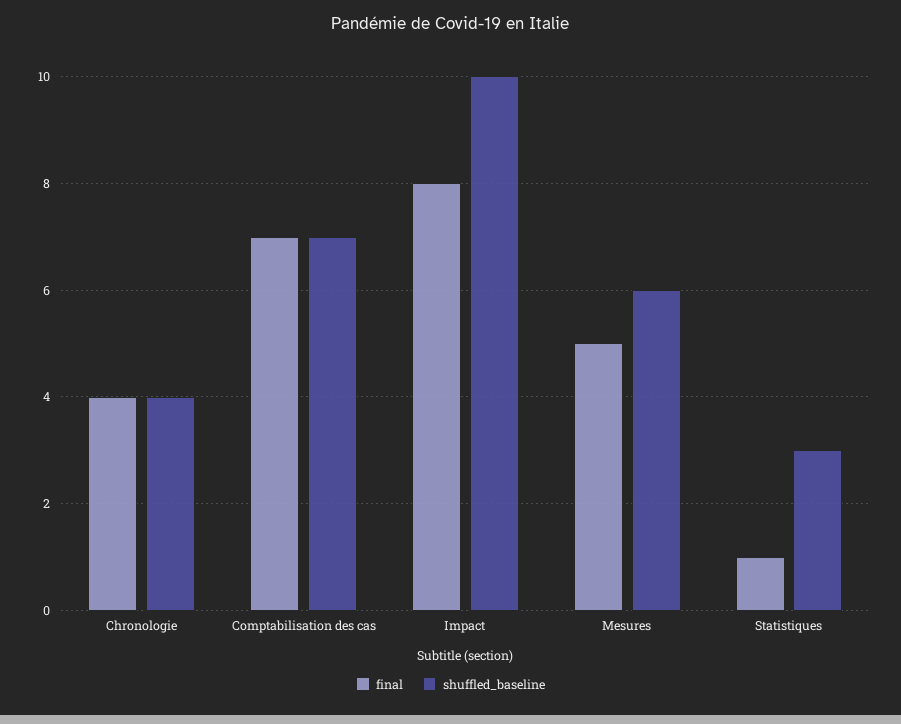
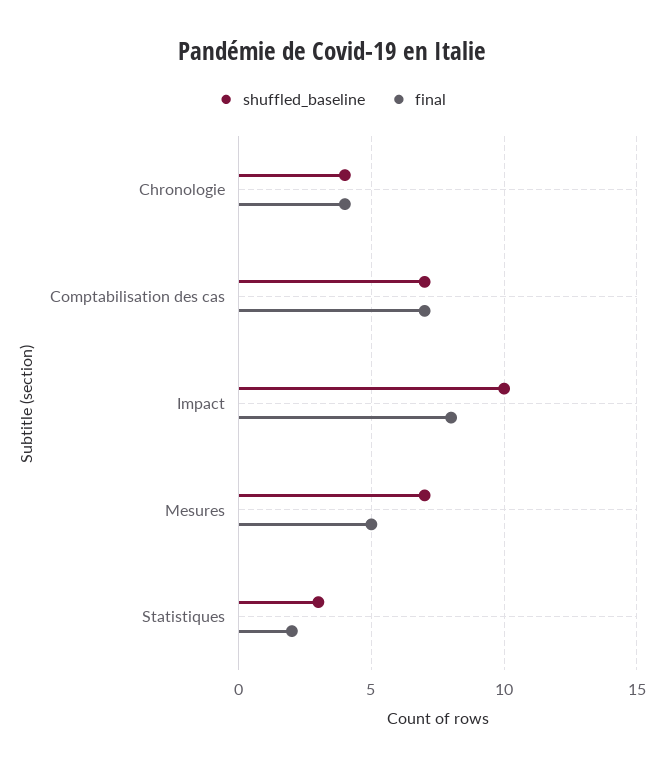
shuffled_baseline, Mesures: 6 -> 7
final, Statistiques: 1 -> 2

